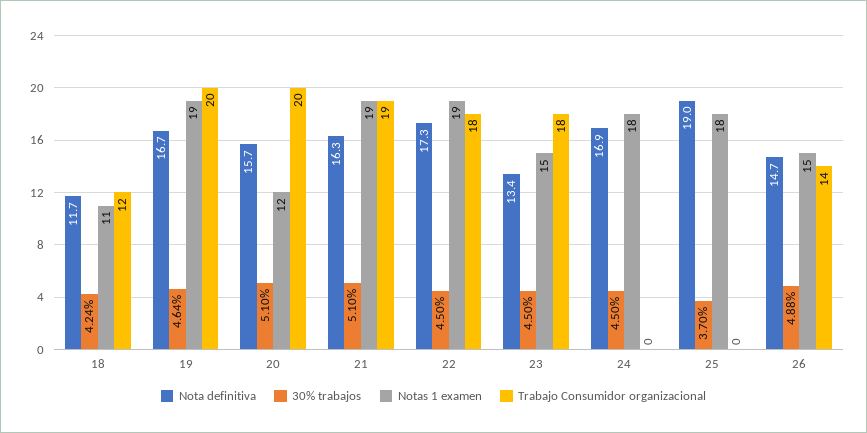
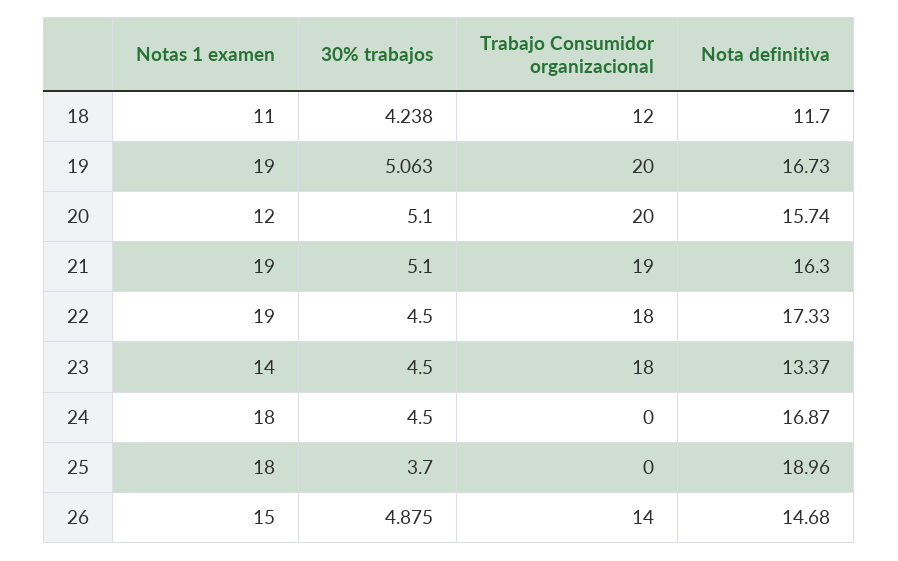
30% trabajos, 19: 4.64 -> 5.063
Notas 1 examen, 23: 15 -> 14

